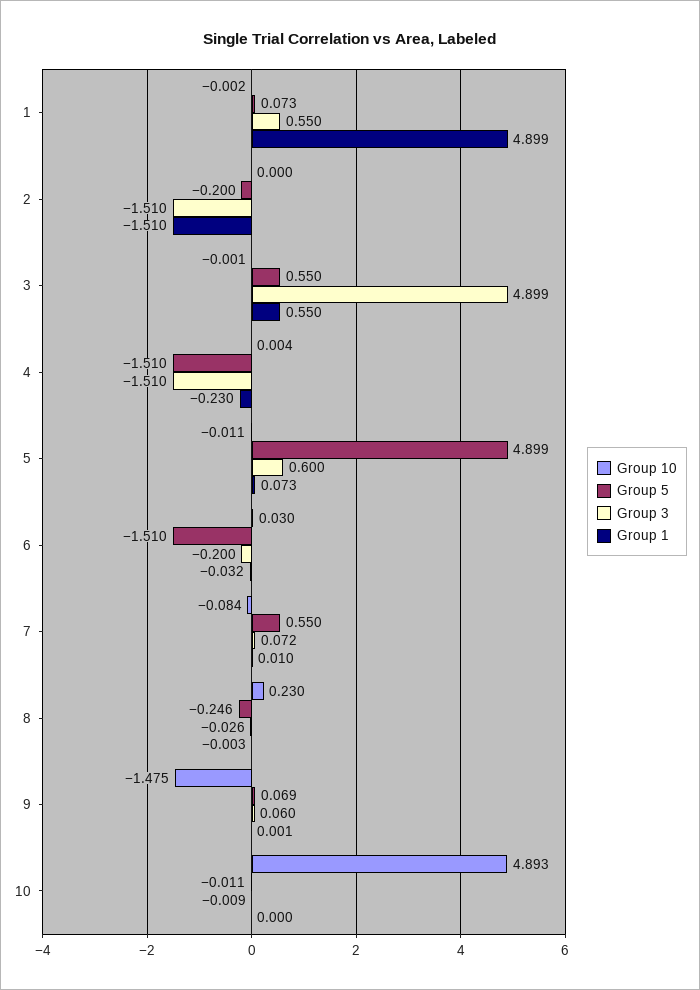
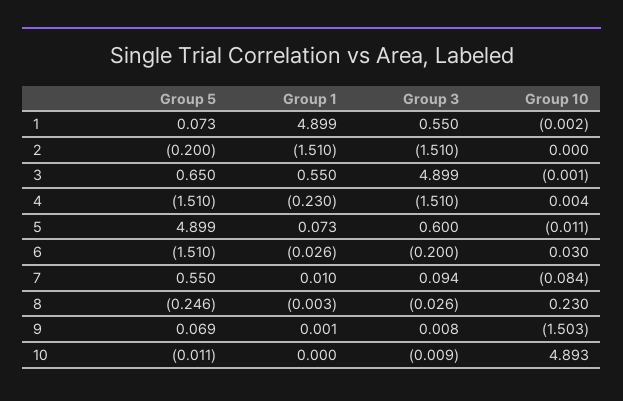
Group 5, 3: 0.55 -> 0.65
Group 1, 6: -0.032 -> -0.026
Group 3, 7: 0.072 -> 0.094
Group 10, 9: -1.475 -> -1.503
Group 3, 9: 0.06 -> 0.008

